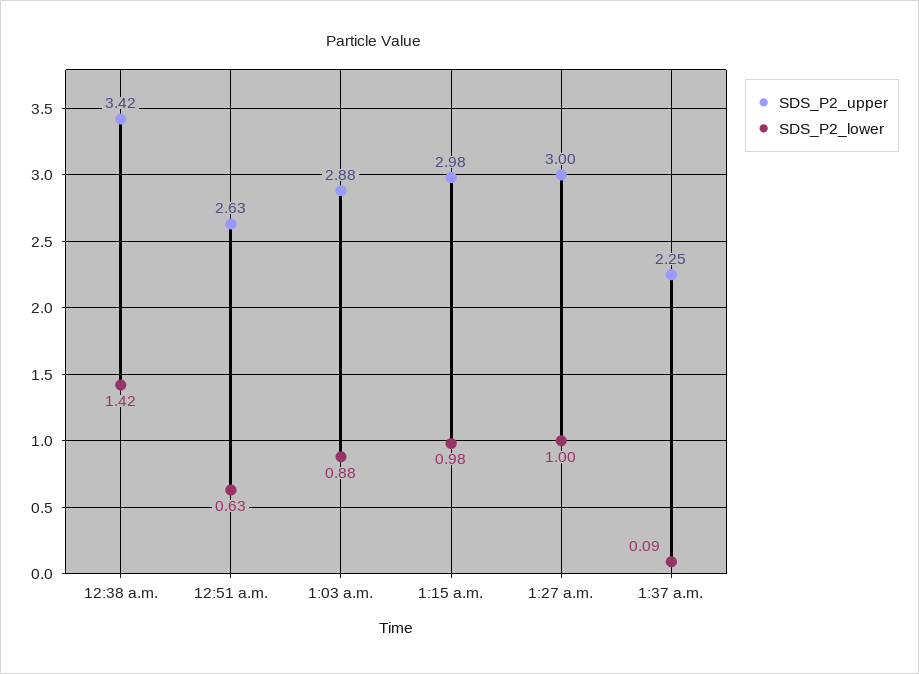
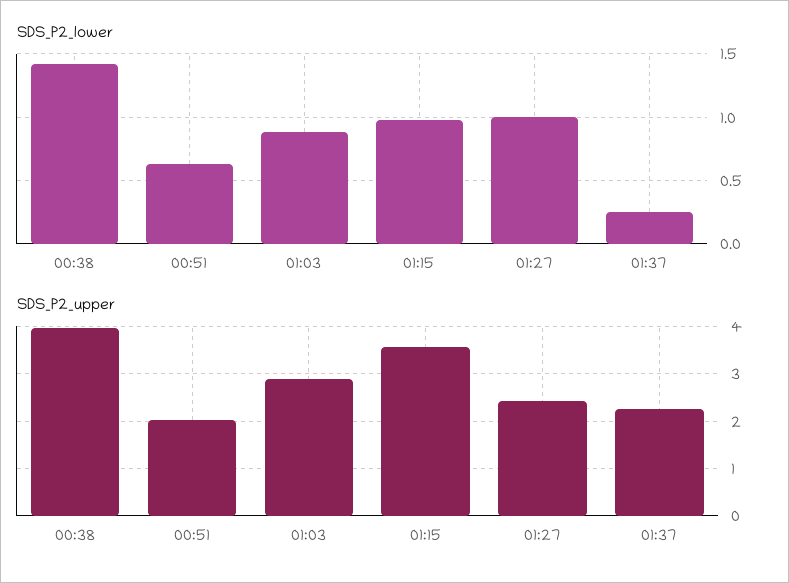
SDS_P2_upper, 12:38 a.m.: 3.42 -> 4
SDS_P2_upper, 12:51 a.m.: 2.63 -> 2
SDS_P2_upper, 1:15 a.m.: 2.98 -> 3.6
SDS_P2_upper, 1:27 a.m.: 3 -> 2.4
SDS_P2_lower, 1:37 a.m.: 0.09 -> 0.25

